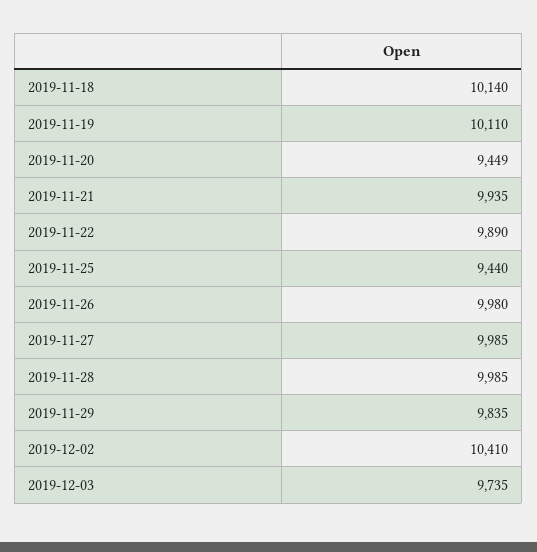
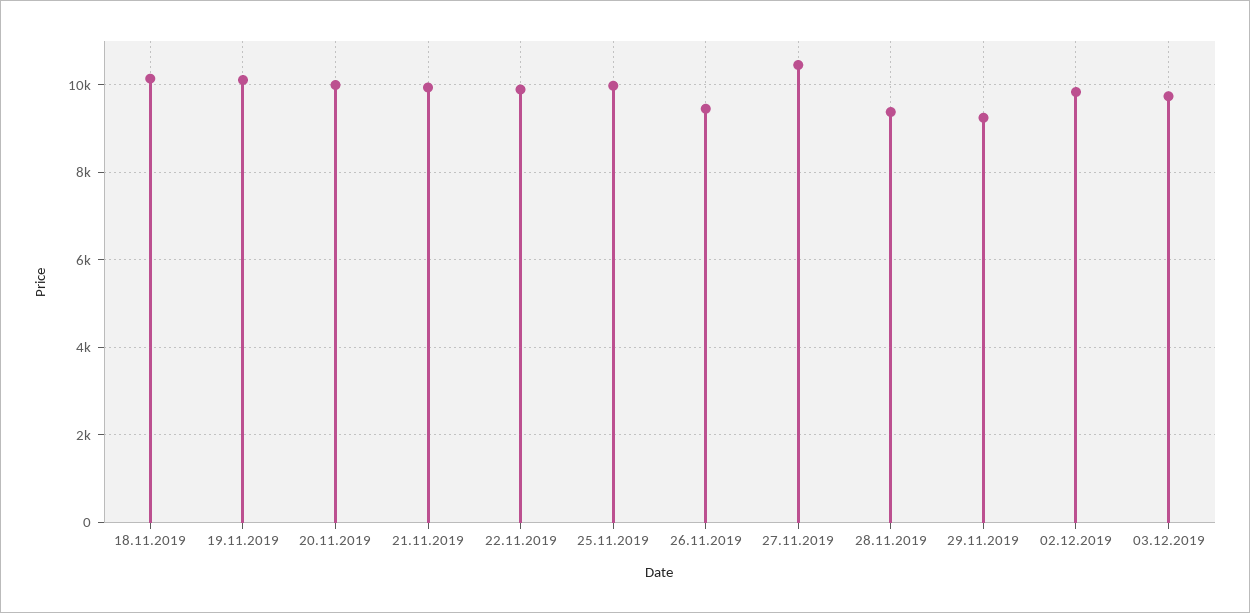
2019-11-20: 9449 -> 10000
2019-11-25: 9440 -> 10000
2019-11-26: 9980 -> 9400
2019-11-27: 9985 -> 10400
2019-11-28: 9985 -> 9400
2019-11-29: 9835 -> 9200
2019-12-02: 10410 -> 9800

